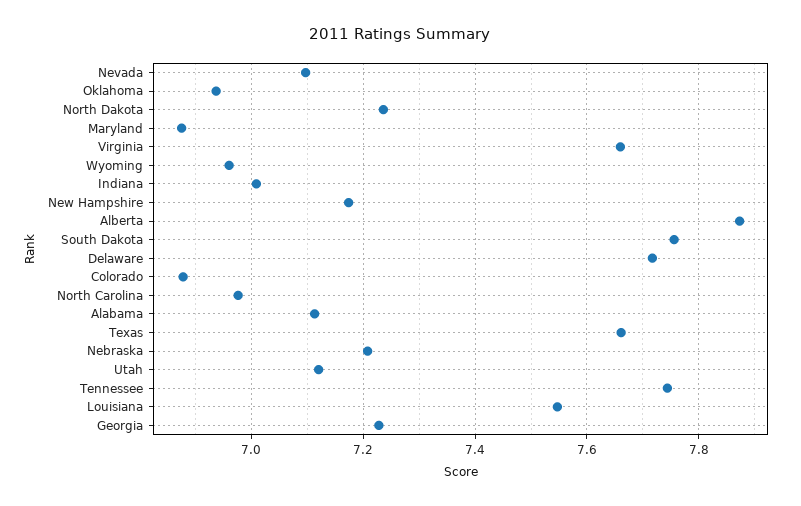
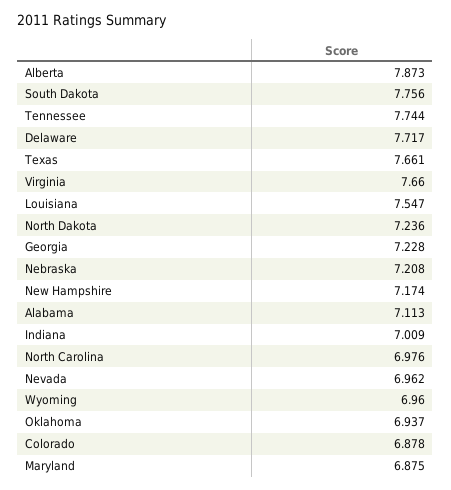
Nevada: 7.1 -> 6.962
Utah: 7.12 -> none

